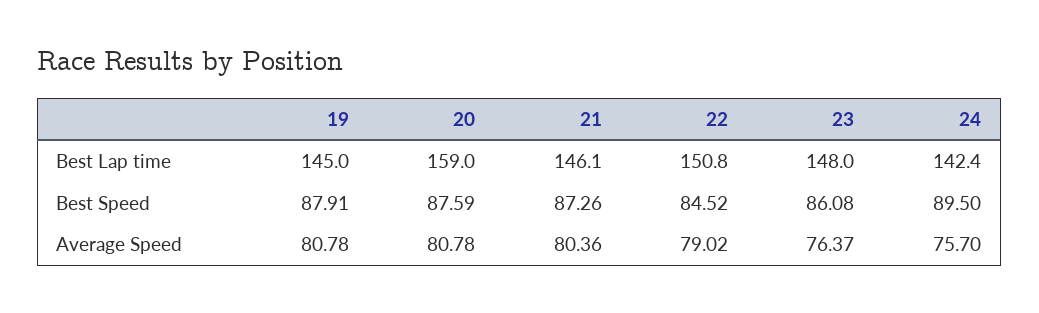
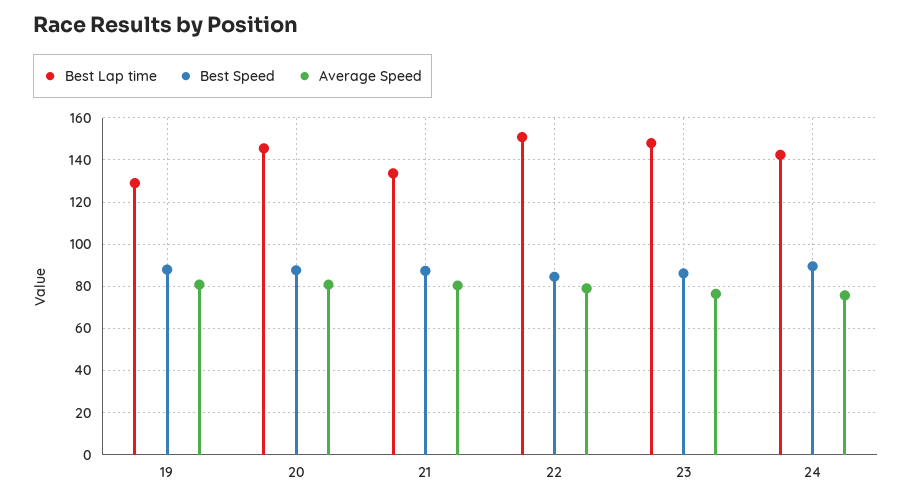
Best Lap time, 19: 145 -> 130
Best Lap time, 20: 159 -> 145
Best Lap time, 21: 146.1 -> 135

